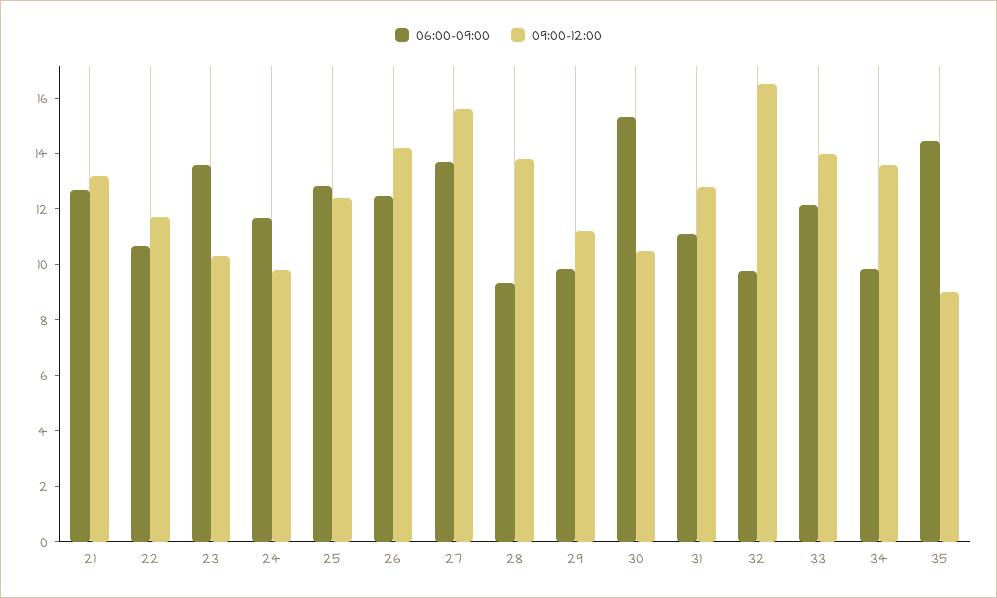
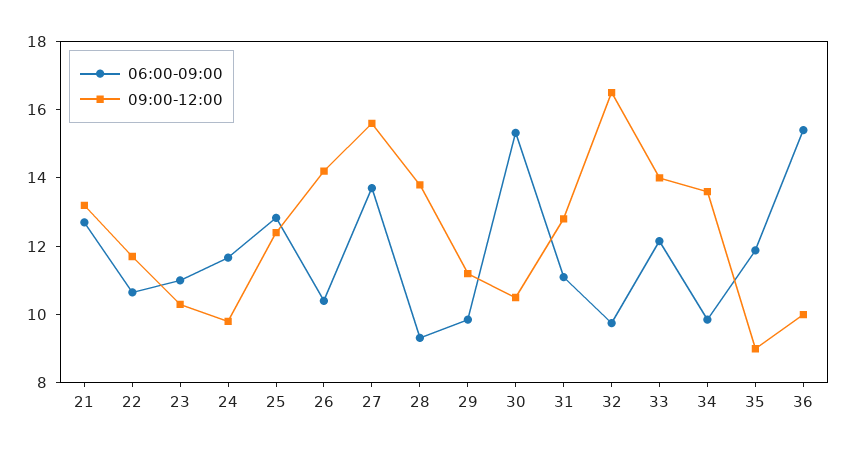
06:00-09:00, 23: 13.5 -> 11
06:00-09:00, 26: 12.5 -> 10.5
06:00-09:00, 35: 14.5 -> 12
06:00-09:00, 36: none -> 15.5
09:00-12:00, 36: none -> 10

